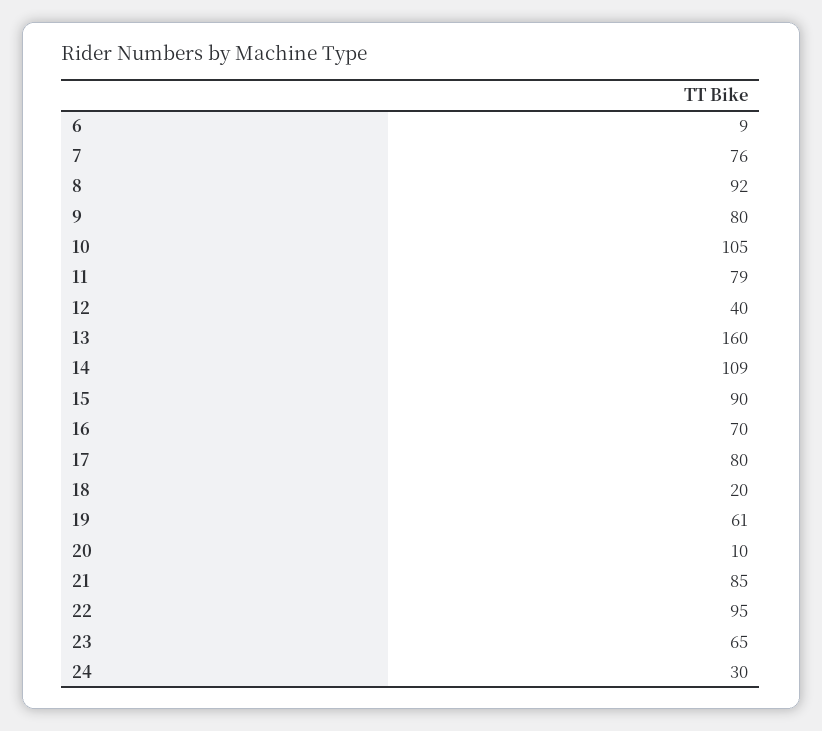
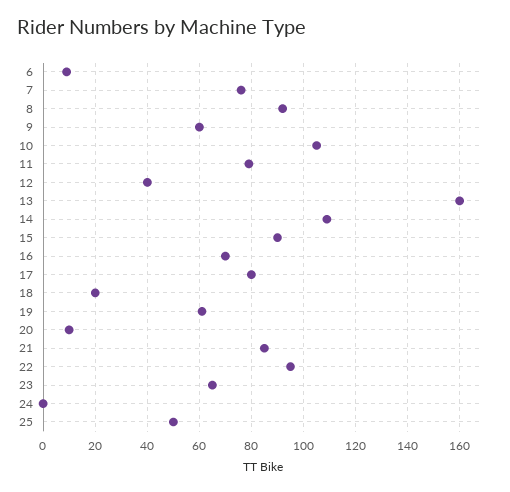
9: 80 -> 60
24: 30 -> 0
25: none -> 50

